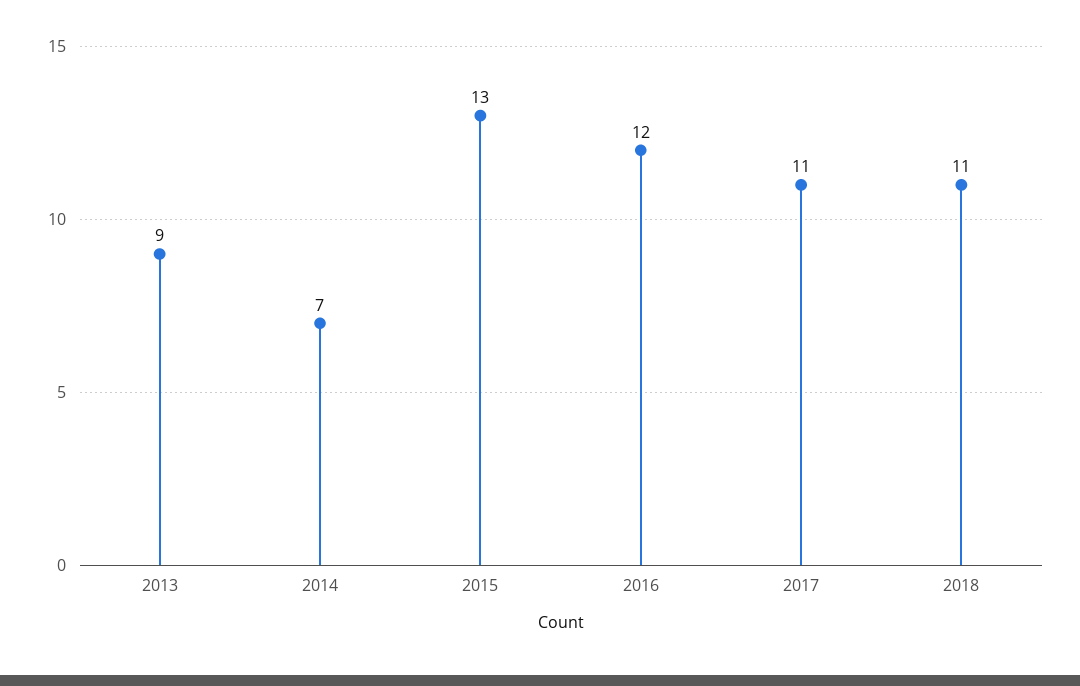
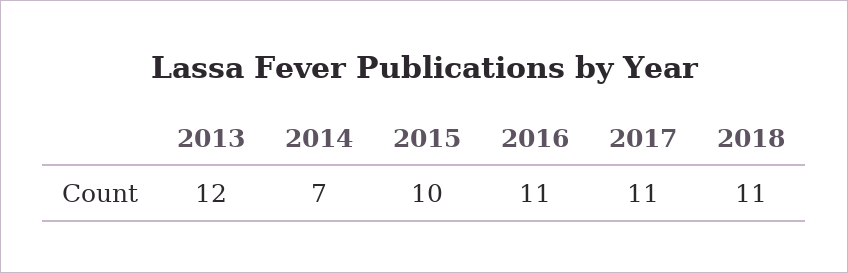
2013: 9 -> 12
2015: 13 -> 10
2016: 12 -> 11

